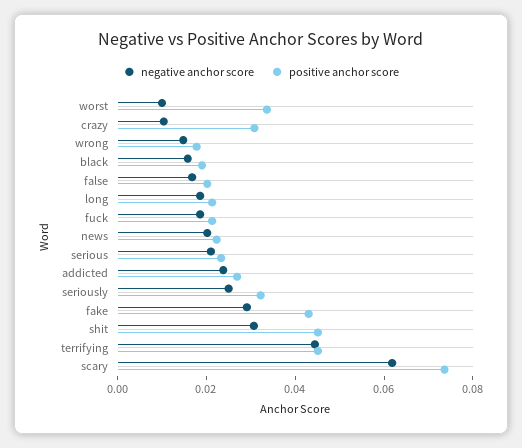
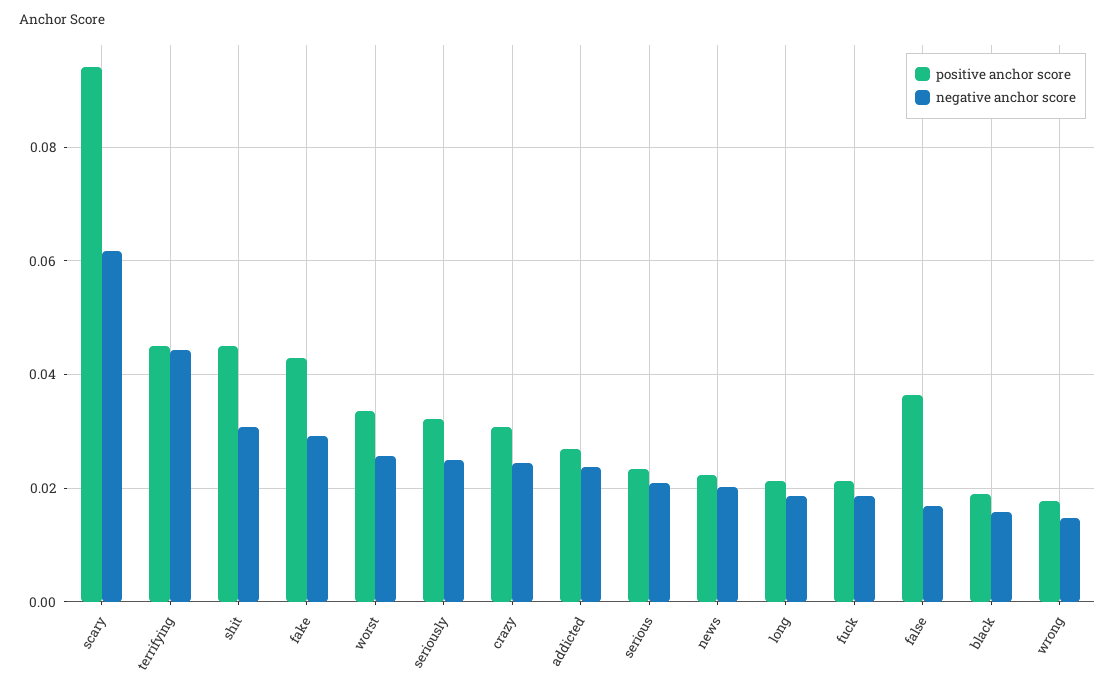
negative anchor score, worst: 0.01 -> 0.026
negative anchor score, crazy: 0.01 -> 0.024
positive anchor score, false: 0.02 -> 0.036
positive anchor score, scary: 0.075 -> 0.094

